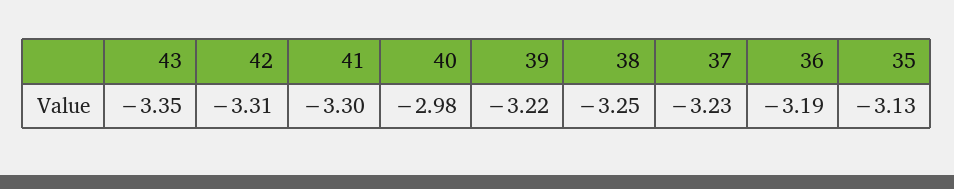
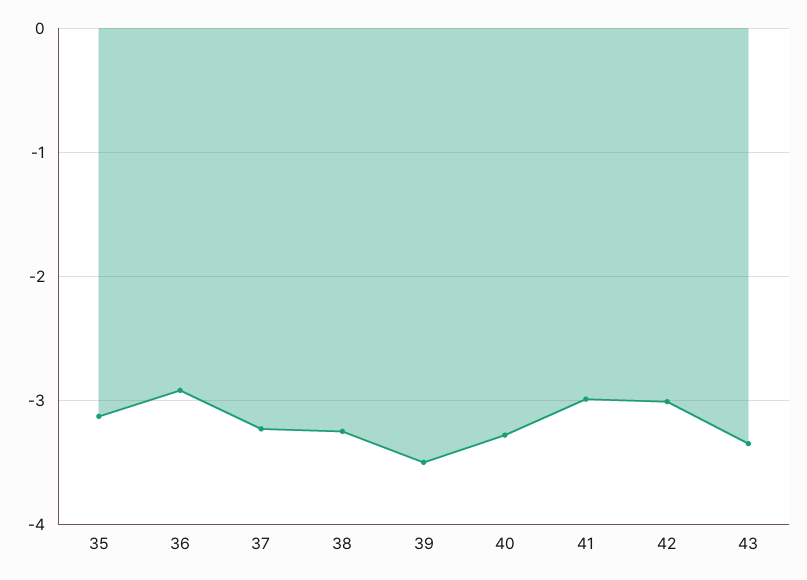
42: -3.31 -> -3
41: -3.3 -> -3
40: -2.98 -> -3.3
39: -3.22 -> -3.5
36: -3.19 -> -2.9

